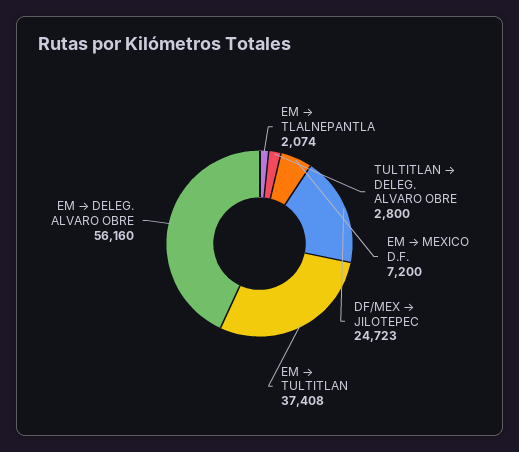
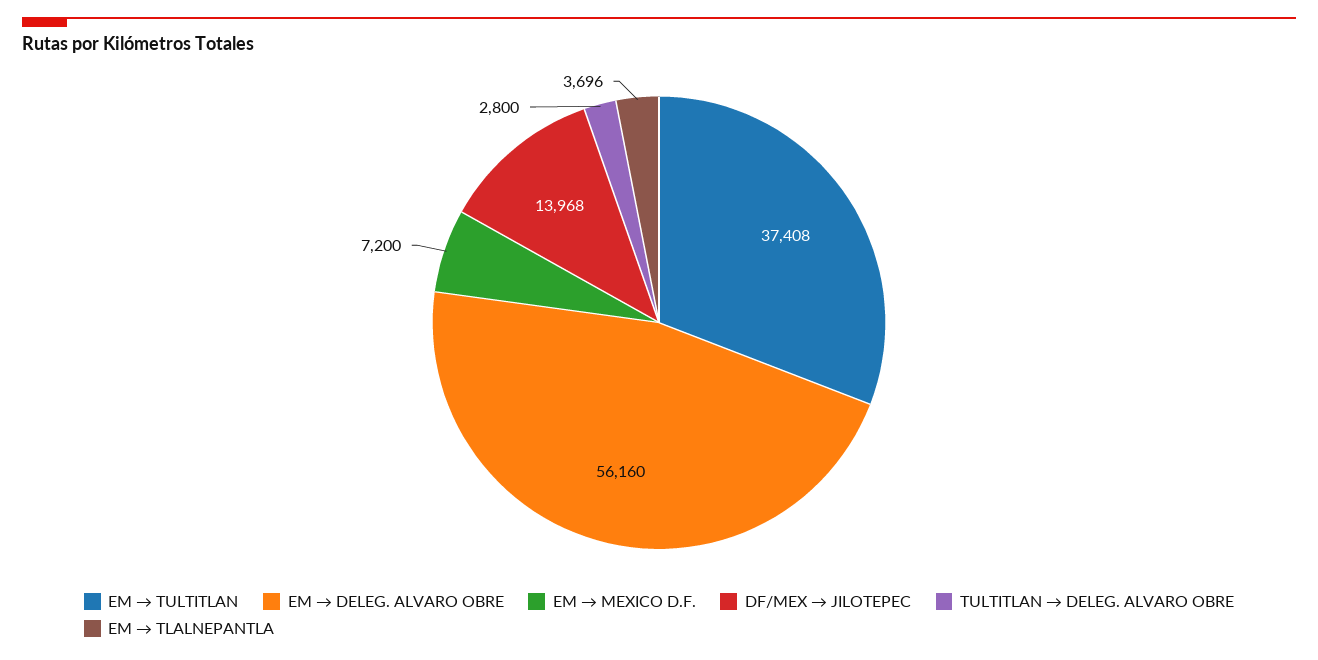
EM → TLALNEPANTLA: 2074 -> 3696
DF/MEX → JILOTEPEC: 24723 -> 13968

